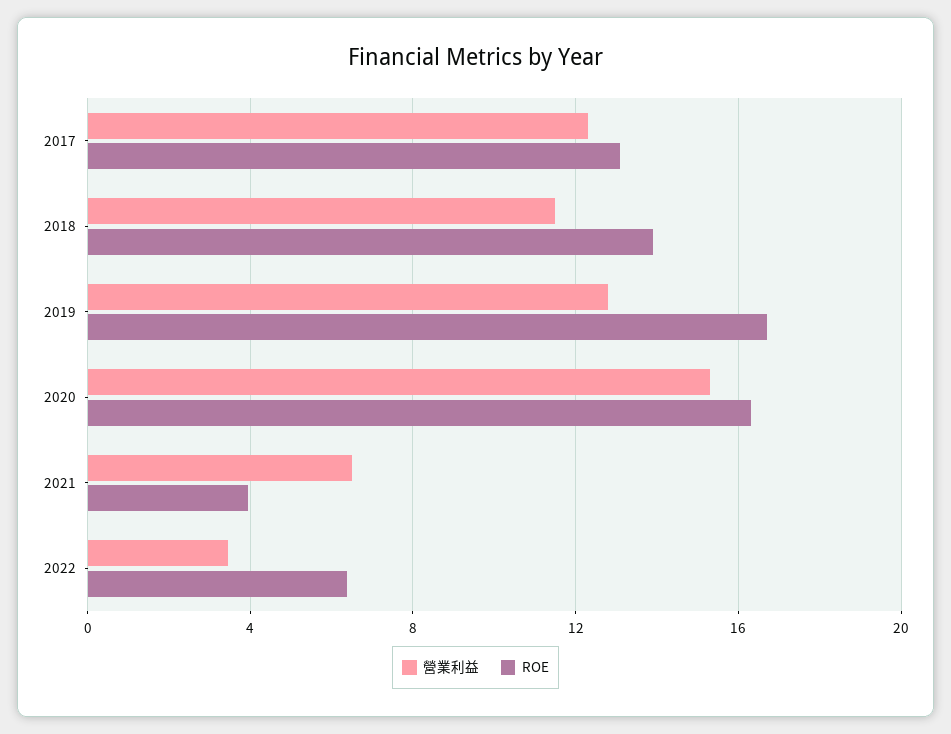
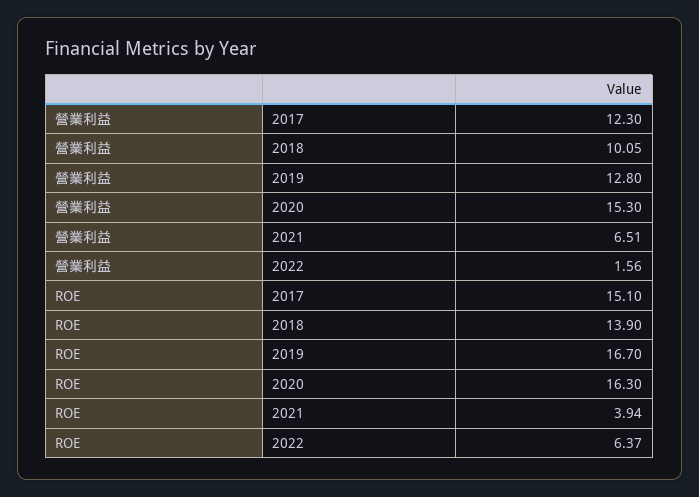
ROE, 2017: 13 -> 15.1
營業利益, 2018: 11.5 -> 10.05
營業利益, 2022: 3.5 -> 1.56

